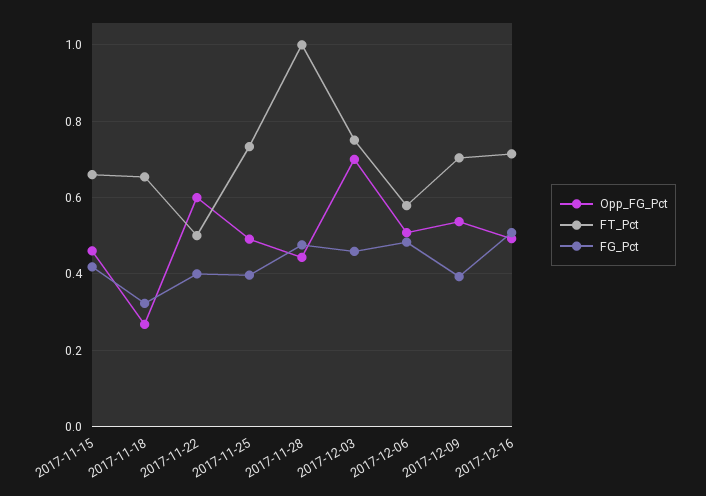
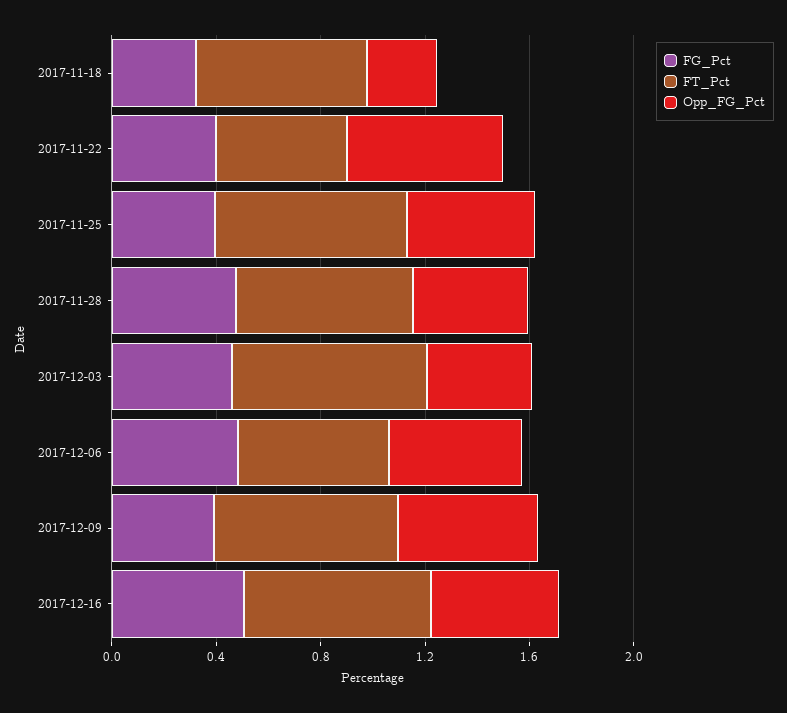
Opp_FG_Pct, 2017-11-15: 0.46 -> none
FT_Pct, 2017-11-15: 0.66 -> none
FG_Pct, 2017-11-15: 0.42 -> none
FT_Pct, 2017-11-28: 1 -> 0.7
Opp_FG_Pct, 2017-12-03: 0.7 -> 0.4

